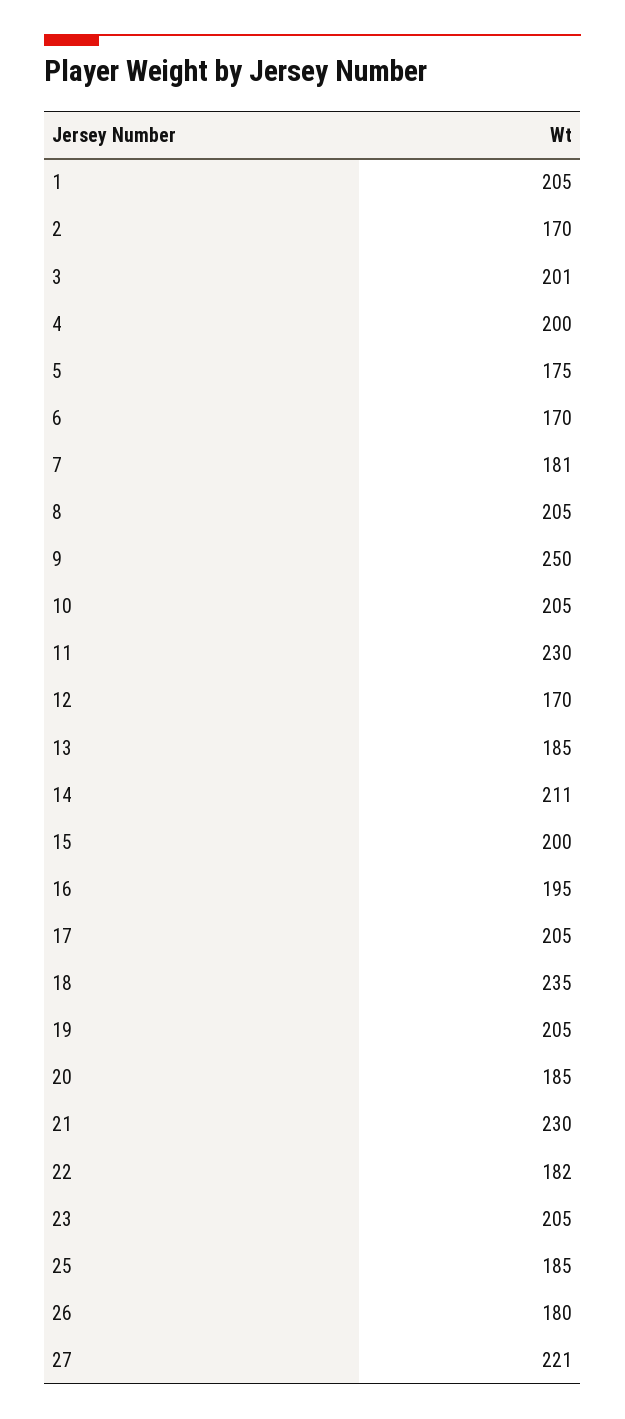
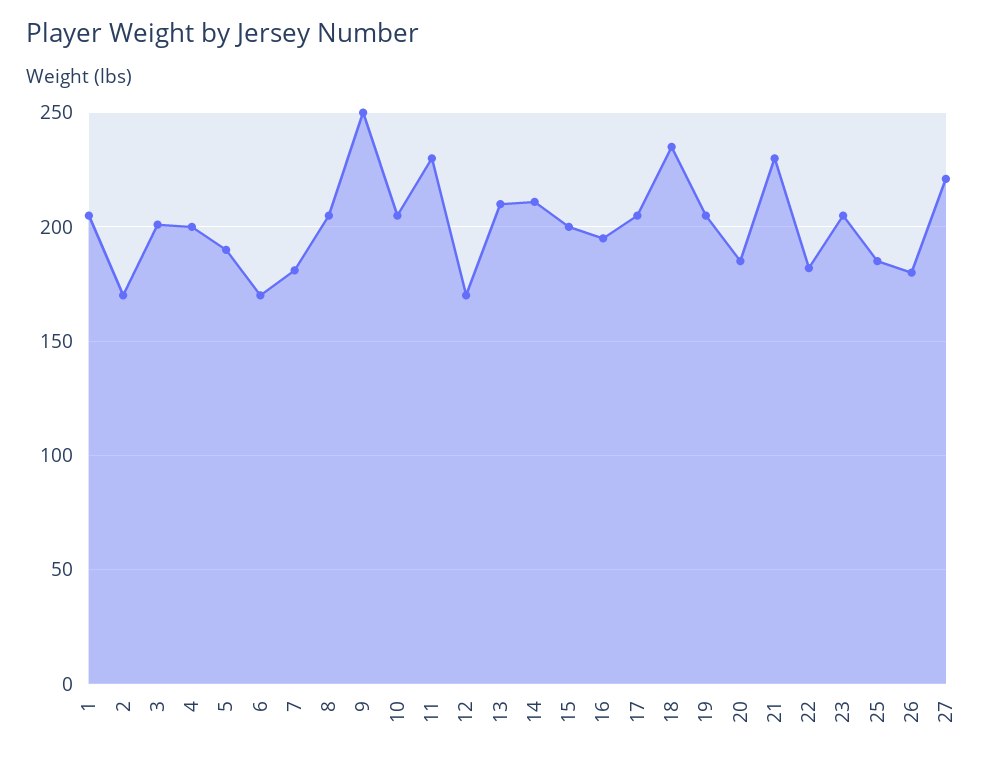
5: 175 -> 190
13: 185 -> 210

